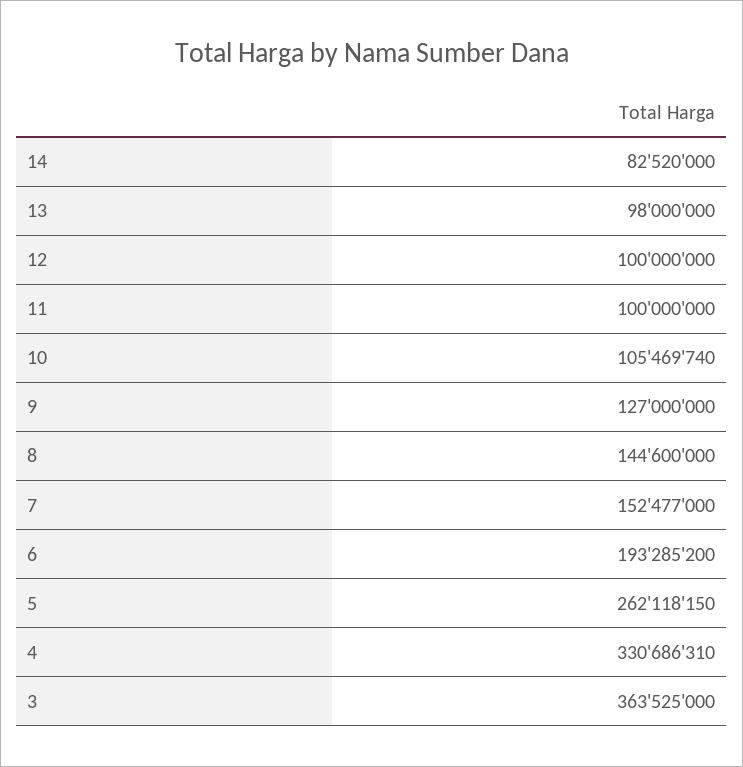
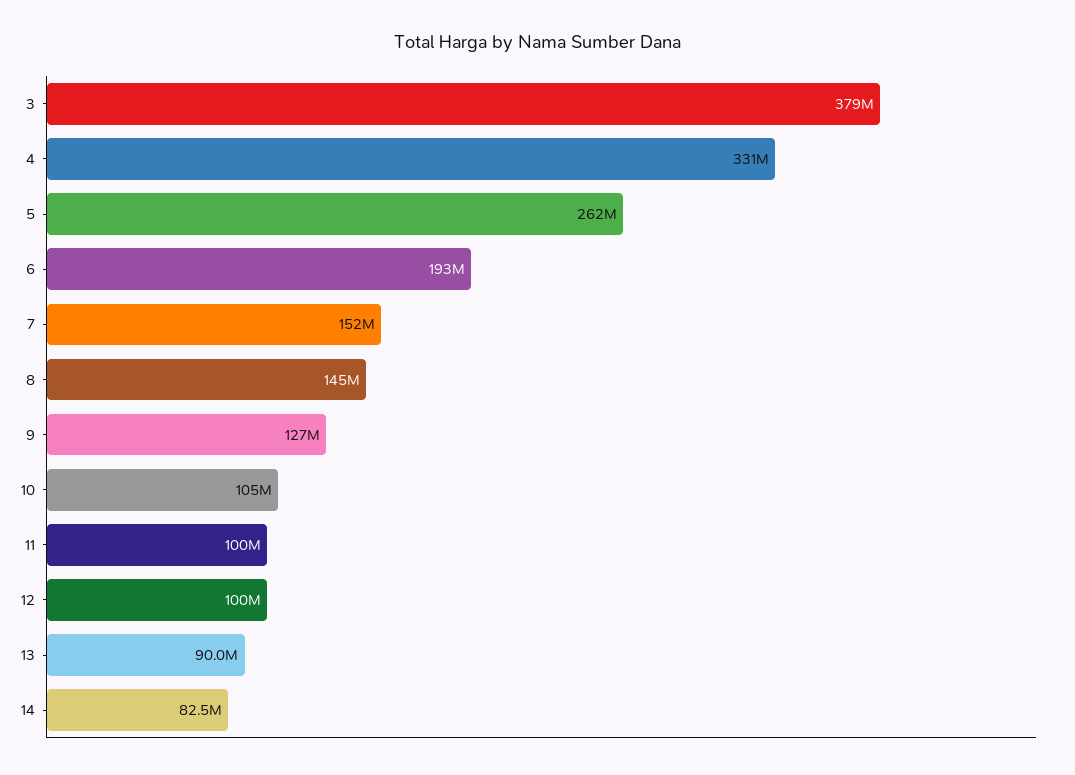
13: 98000000 -> 90000000
3: 363525000 -> 379000000

